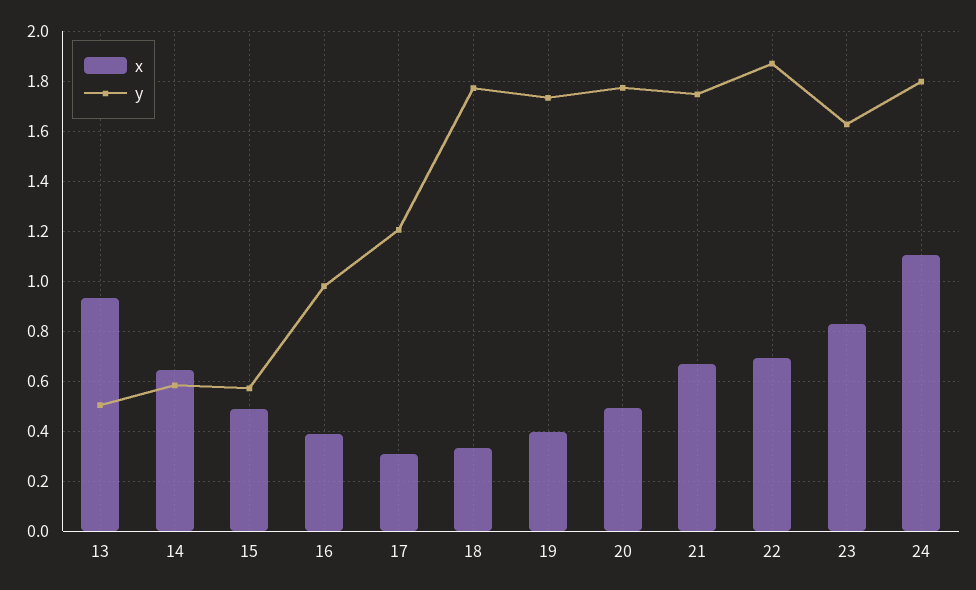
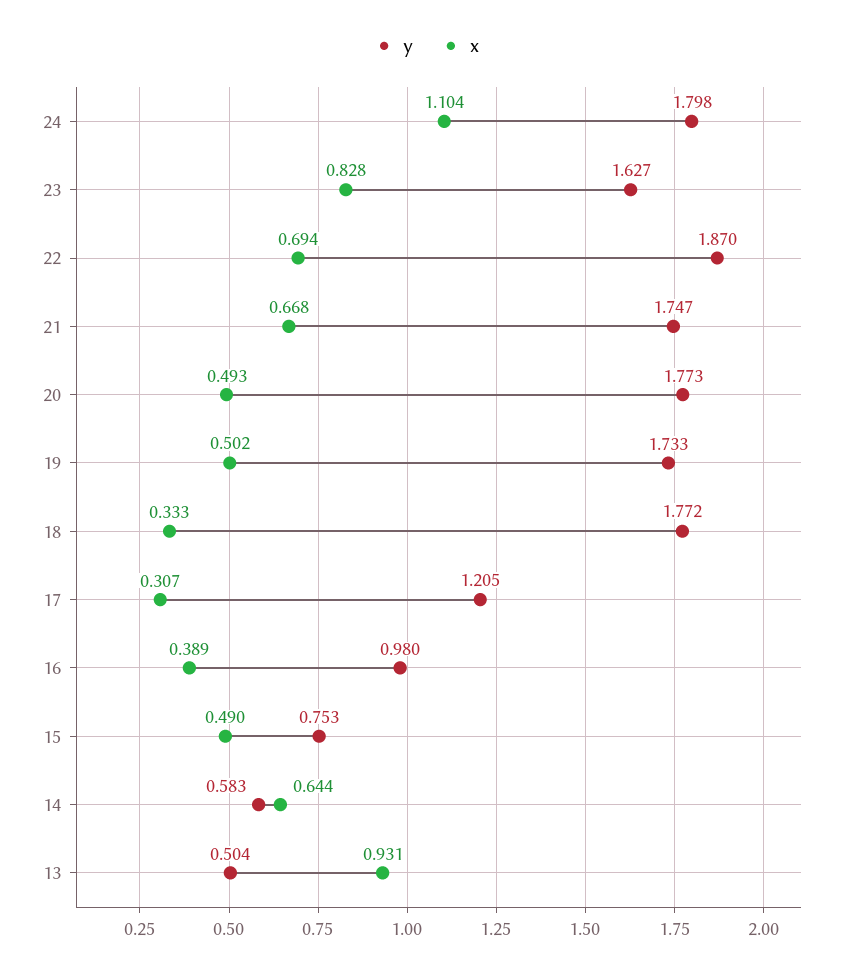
y, 15: 0.575 -> 0.753
x, 19: 0.4 -> 0.502

